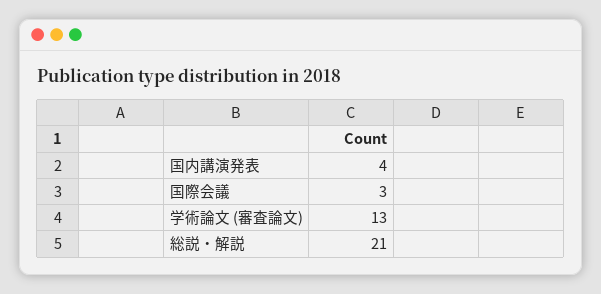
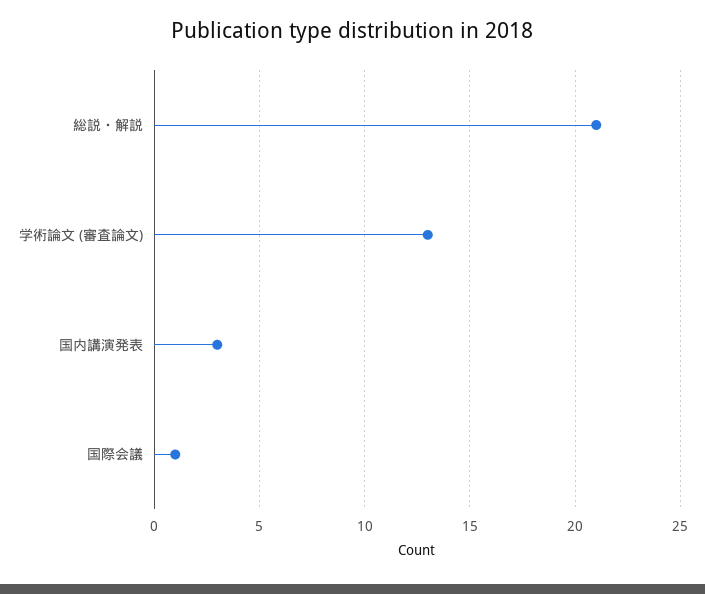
国内講演発表: 4 -> 3
国際会議: 3 -> 1

